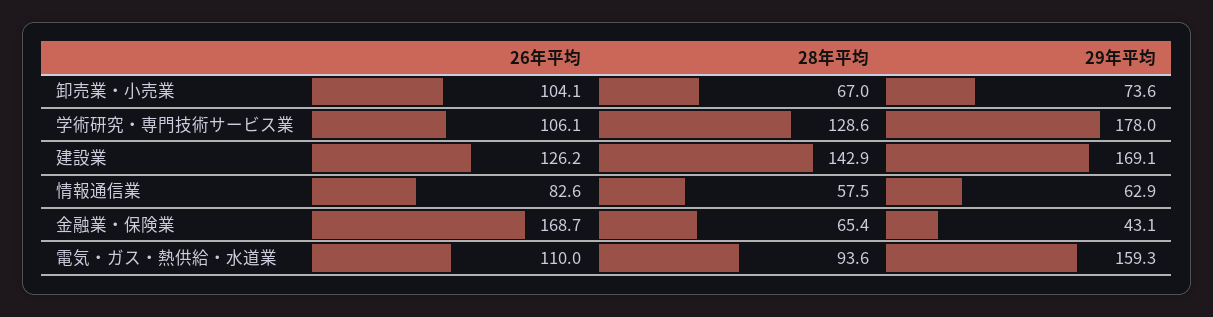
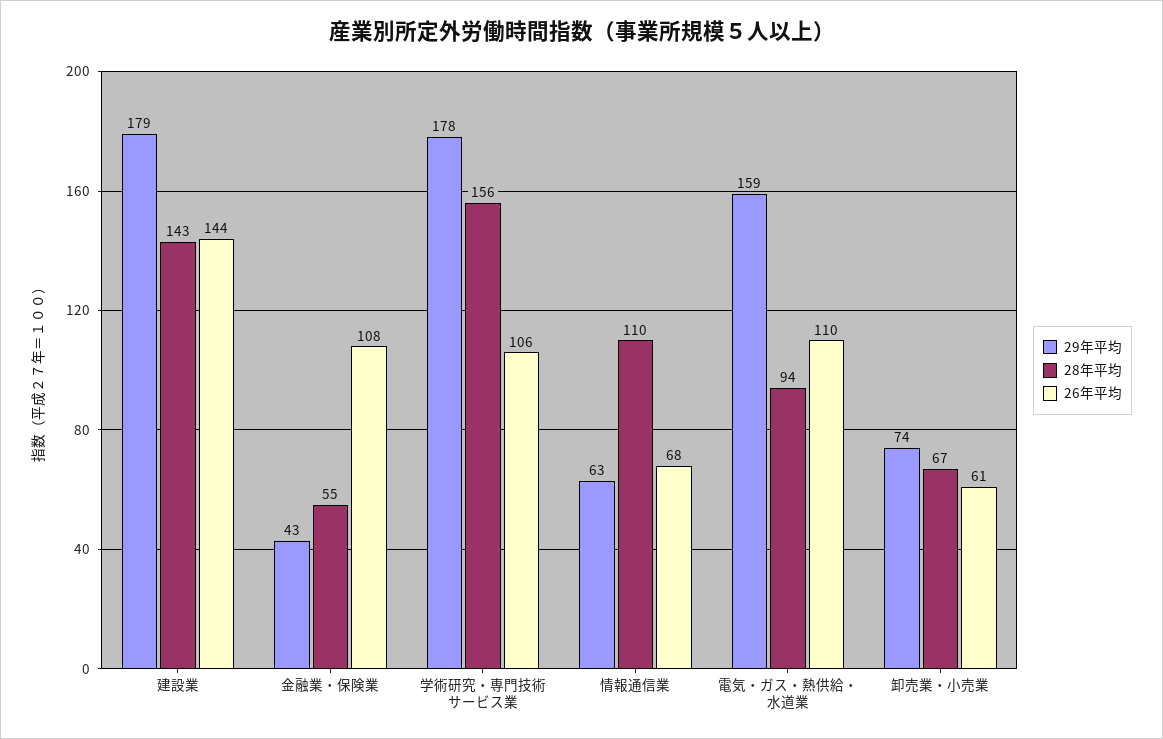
26年平均, 卸売業・小売業: 104.1 -> 61
28年平均, 学術研究・専門技術サービス業: 128.6 -> 156
26年平均, 建設業: 126.2 -> 144
29年平均, 建設業: 169.1 -> 179
26年平均, 情報通信業: 82.6 -> 68
28年平均, 情報通信業: 57.5 -> 110
26年平均, 金融業・保険業: 168.7 -> 108
28年平均, 金融業・保険業: 65.4 -> 55

